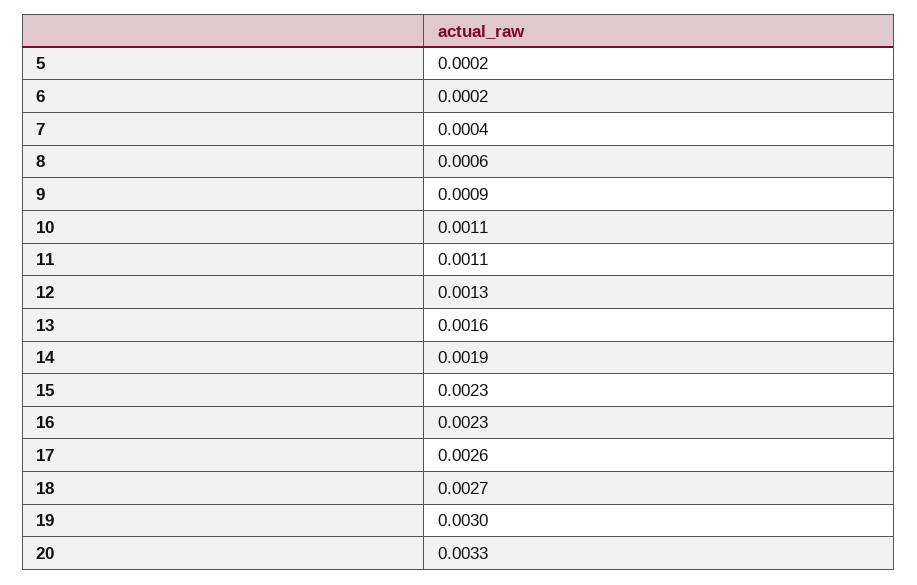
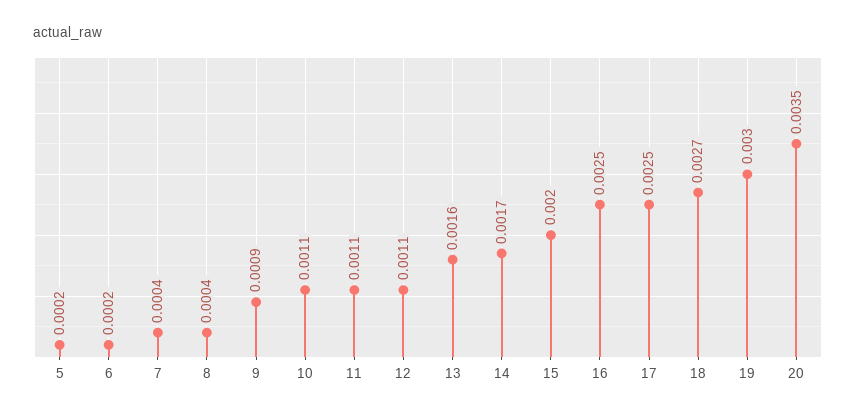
8: 0.0006 -> 0.0004
12: 0.0013 -> 0.0011
14: 0.0019 -> 0.0017
15: 0.0023 -> 0.002
16: 0.0023 -> 0.0025
17: 0.0026 -> 0.0025
20: 0.0033 -> 0.0035

